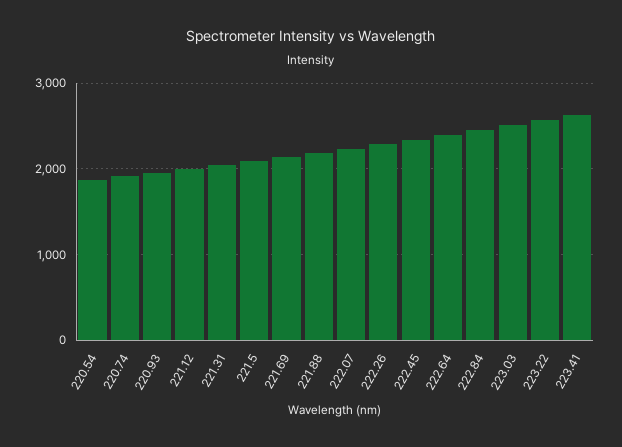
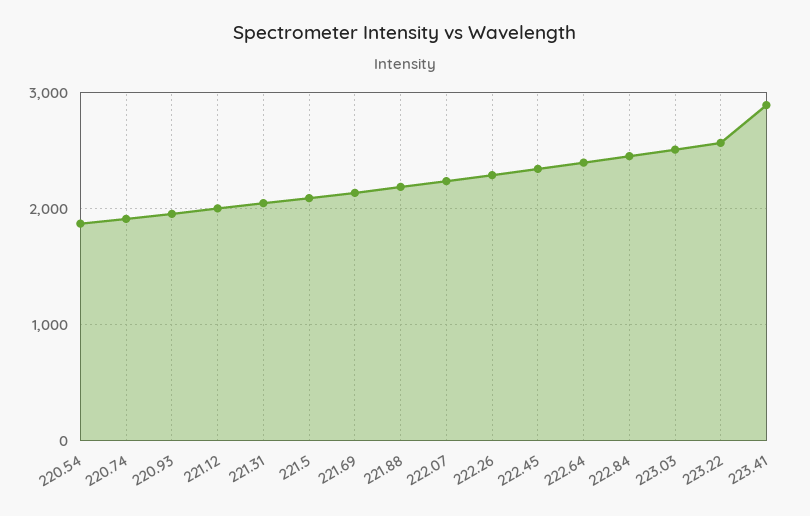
223.41: 2600 -> 2900

